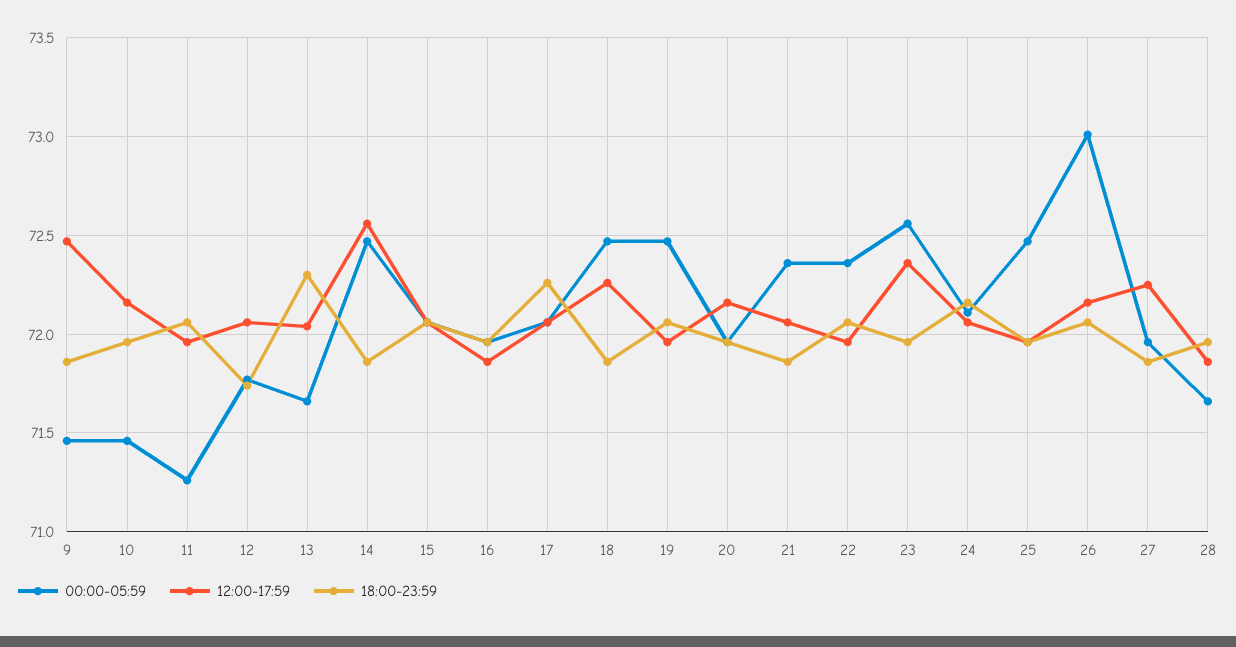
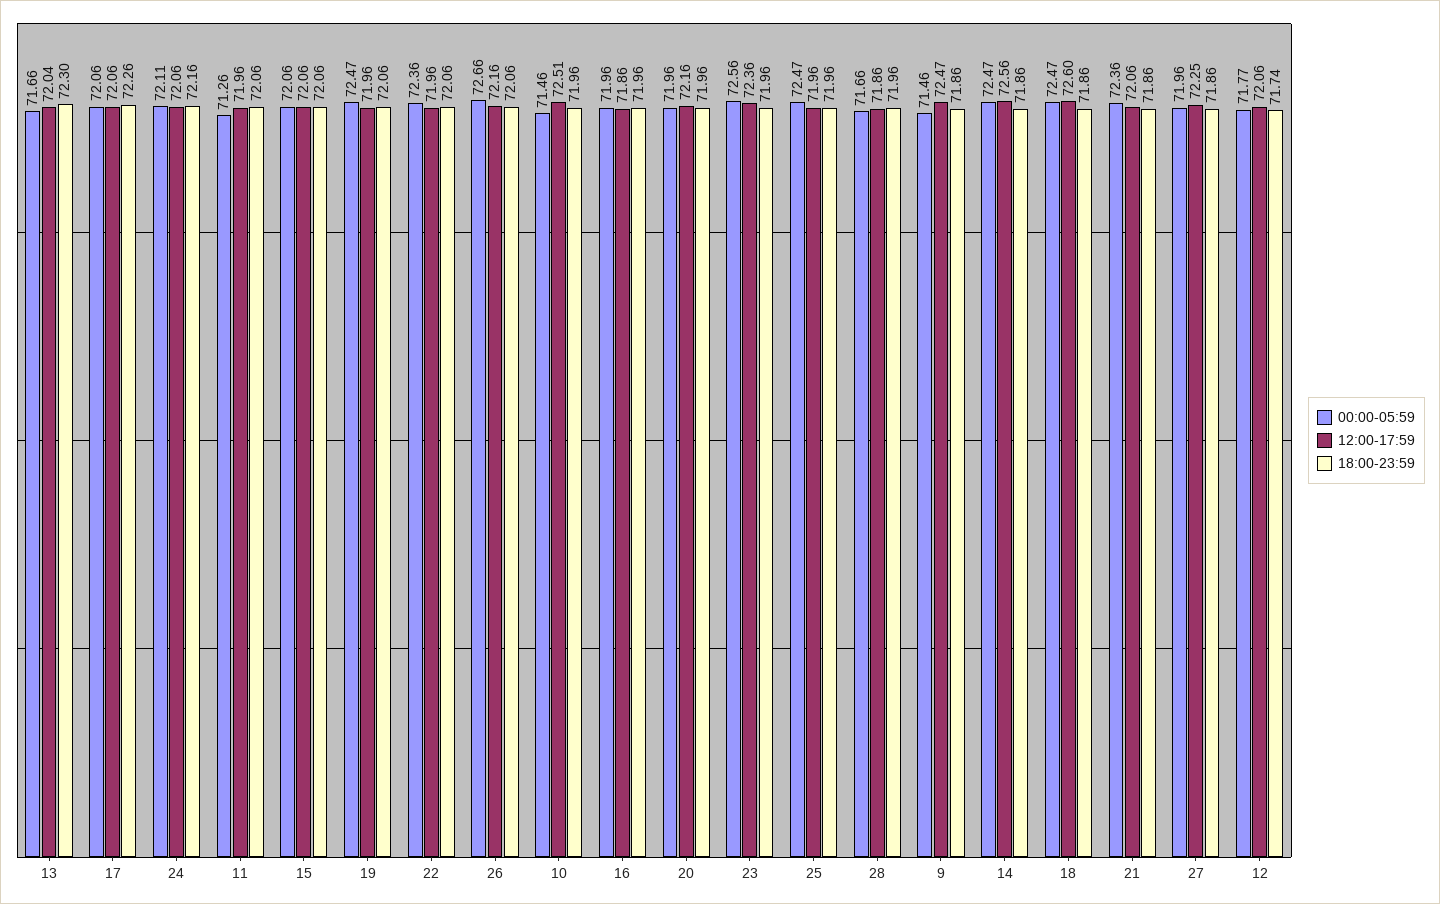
12:00-17:59, 10: 72.15 -> 72.51
12:00-17:59, 18: 72.25 -> 72.6
00:00-05:59, 26: 73 -> 72.66

